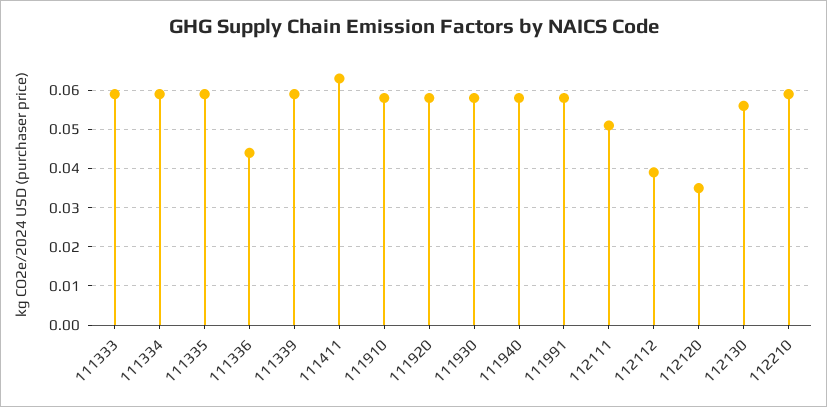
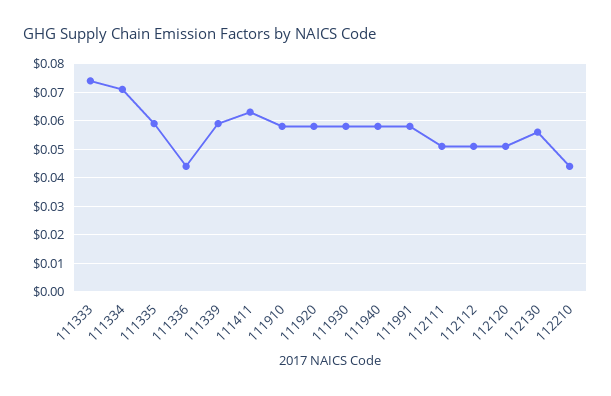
111333: 0.06 -> 0.075
111334: 0.06 -> 0.07
112112: 0.04 -> 0.05
112120: 0.035 -> 0.05
112210: 0.06 -> 0.045

